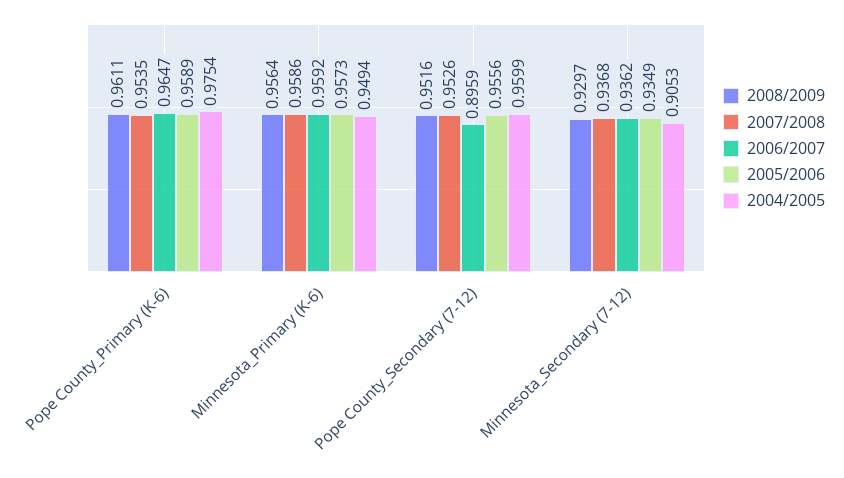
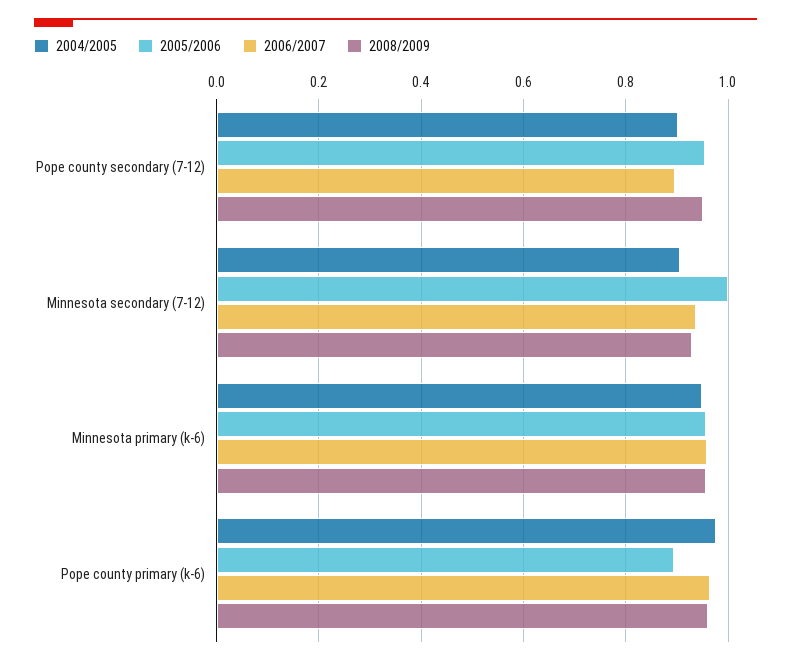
2007/2008, Pope County_Primary (K-6): 0.9535 -> none
2005/2006, Pope County_Primary (K-6): 0.9589 -> 0.9
2007/2008, Minnesota_Primary (K-6): 0.9586 -> none
2007/2008, Pope County_Secondary (7-12): 0.9526 -> none
2004/2005, Pope County_Secondary (7-12): 0.9599 -> 0.9
2007/2008, Minnesota_Secondary (7-12): 0.9368 -> none
2005/2006, Minnesota_Secondary (7-12): 0.9349 -> 1

